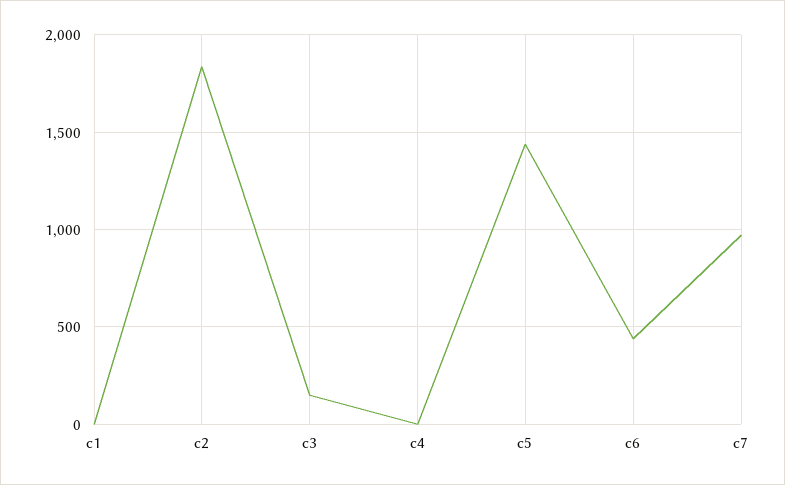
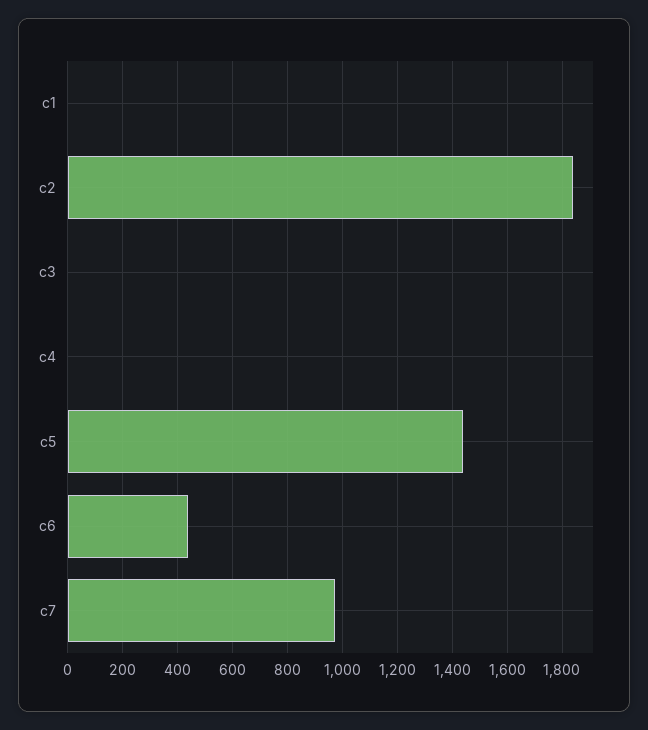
c3: 150 -> 0

